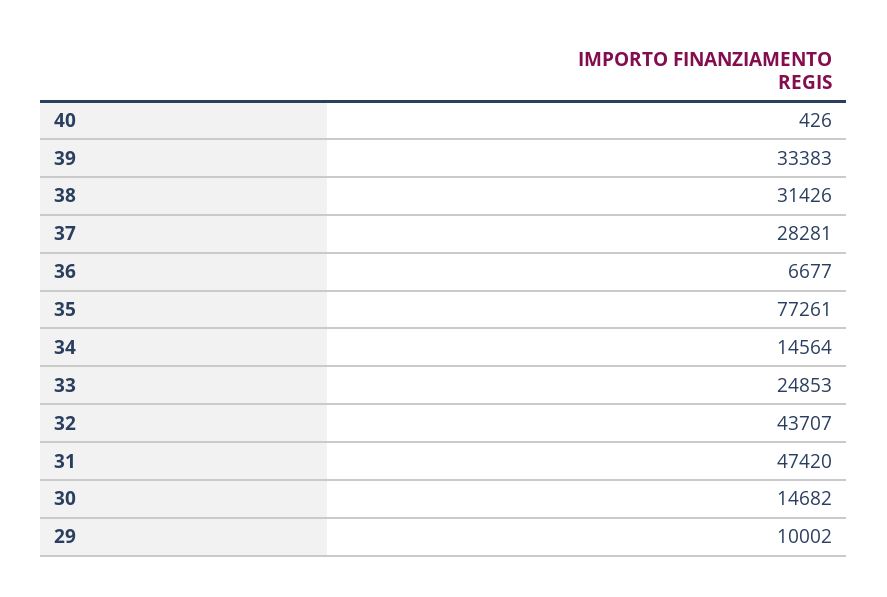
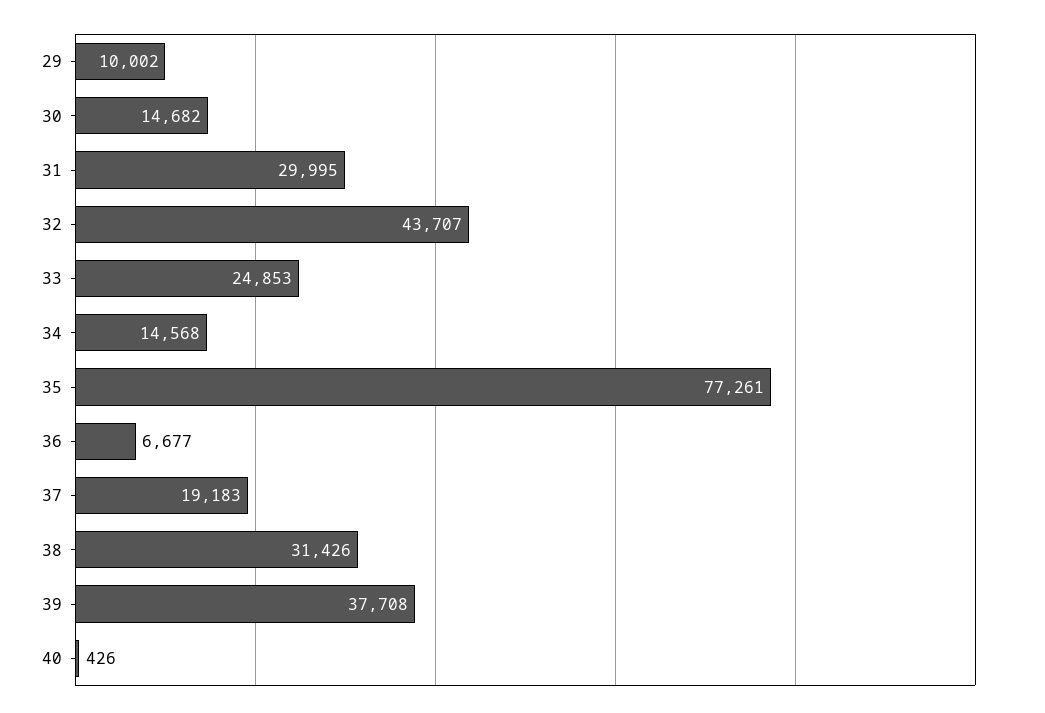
39: 33383 -> 37708
37: 28281 -> 19183
34: 14564 -> 14568
31: 47420 -> 29995

